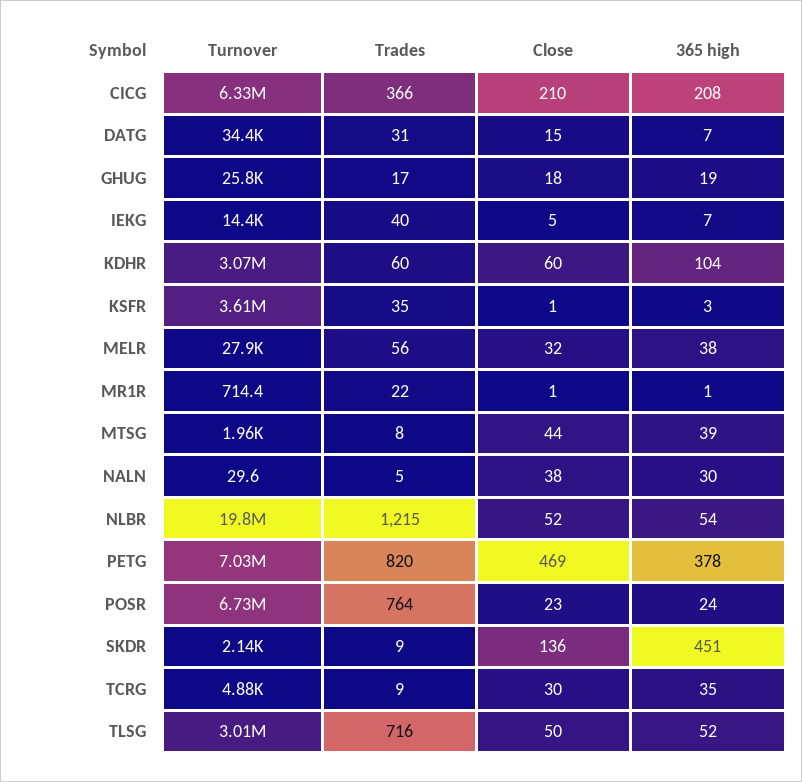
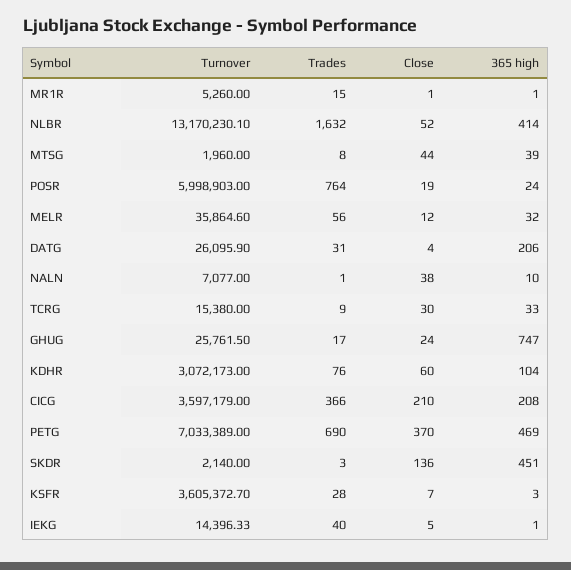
Turnover, CICG: 6330000 -> 3597179
Turnover, DATG: 34400 -> 26095.9
Close, DATG: 15 -> 4
365 high, DATG: 7 -> 206
Close, GHUG: 18 -> 24
365 high, GHUG: 19 -> 747
365 high, IEKG: 7 -> 1
Trades, KDHR: 60 -> 76
Trades, KSFR: 35 -> 28
Close, KSFR: 1 -> 7
Turnover, MELR: 27900 -> 35864.6
Close, MELR: 32 -> 12
365 high, MELR: 38 -> 32
Turnover, MR1R: 714.4 -> 5260
Trades, MR1R: 22 -> 15
Turnover, NALN: 29.6 -> 7077
Trades, NALN: 5 -> 1
365 high, NALN: 30 -> 10
Turnover, NLBR: 19800000 -> 13170230.1
Trades, NLBR: 1215 -> 1632
365 high, NLBR: 54 -> 414
Trades, PETG: 820 -> 690
Close, PETG: 469 -> 370
365 high, PETG: 378 -> 469
Turnover, POSR: 6730000 -> 5998903
Close, POSR: 23 -> 19
Trades, SKDR: 9 -> 3
Turnover, TCRG: 4880 -> 15380
365 high, TCRG: 35 -> 33
Turnover, TLSG: 3010000 -> none
Trades, TLSG: 716 -> none
Close, TLSG: 50 -> none
365 high, TLSG: 52 -> none

